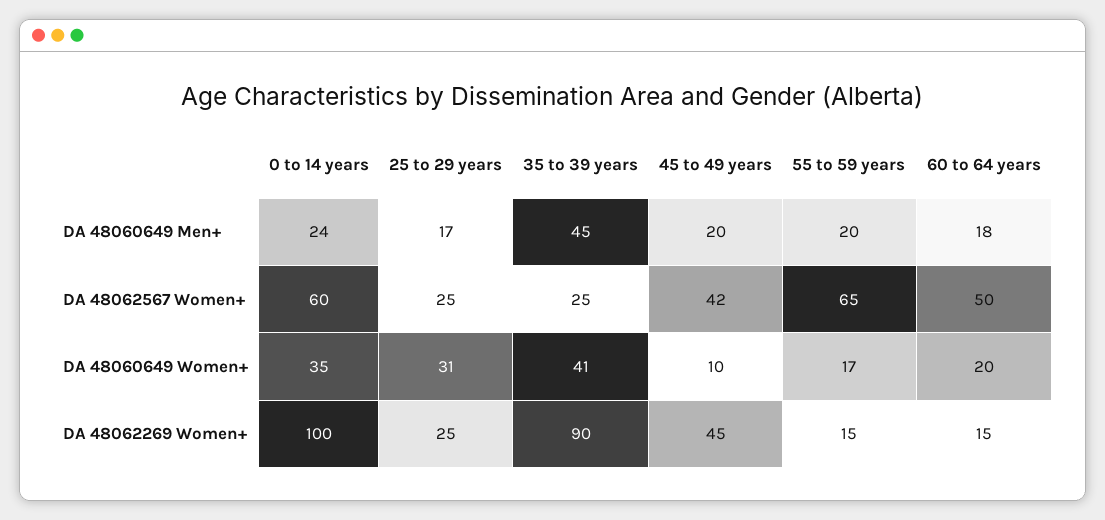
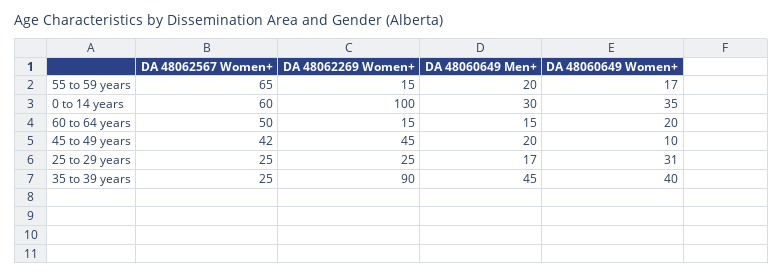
0 to 14 years, DA 48060649 Men+: 24 -> 30
60 to 64 years, DA 48060649 Men+: 18 -> 15
35 to 39 years, DA 48060649 Women+: 41 -> 40

